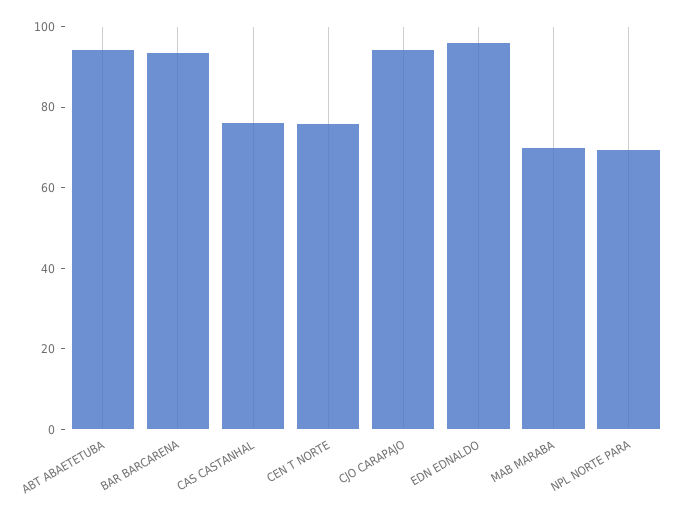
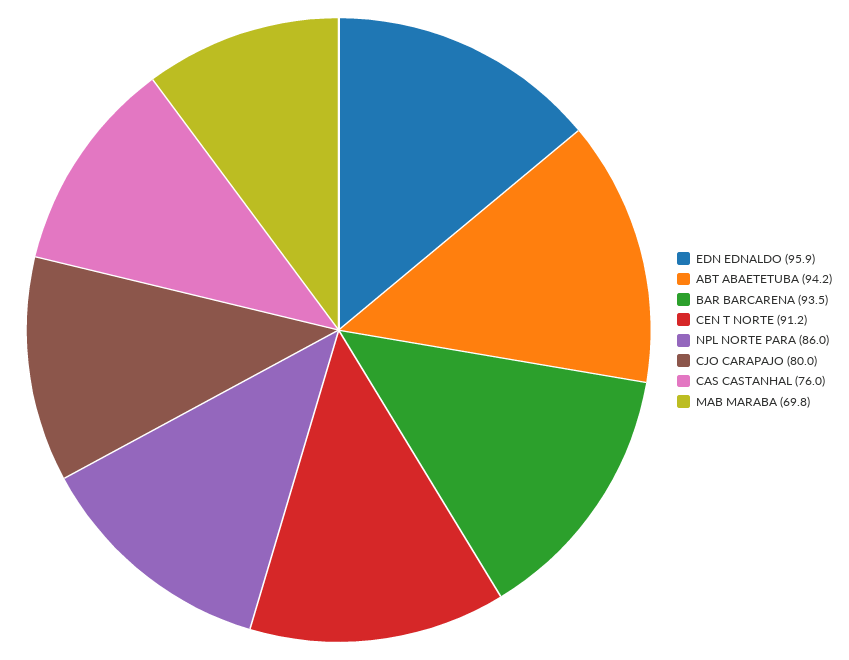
CEN T NORTE: 75 -> 91.2
CJO CARAPAJO: 95 -> 80
NPL NORTE PARA: 70 -> 86

